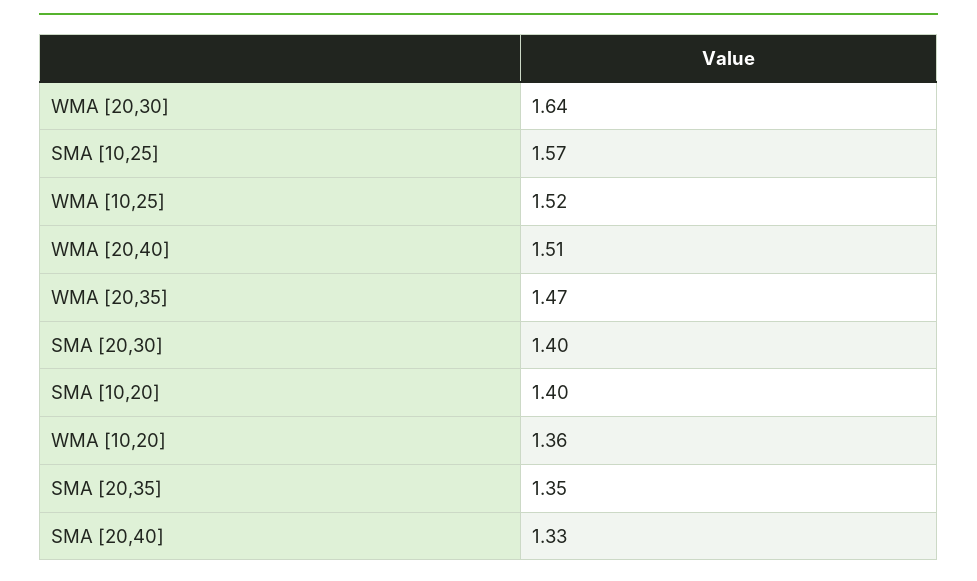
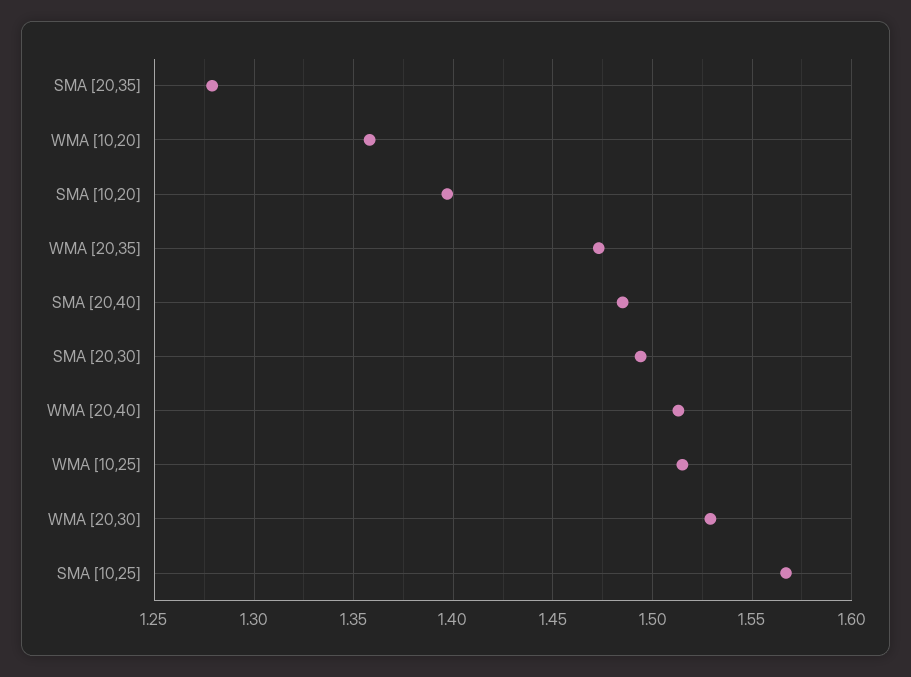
WMA [20,30]: 1.64 -> 1.53
SMA [20,30]: 1.4 -> 1.495
SMA [20,35]: 1.35 -> 1.28
SMA [20,40]: 1.33 -> 1.485

